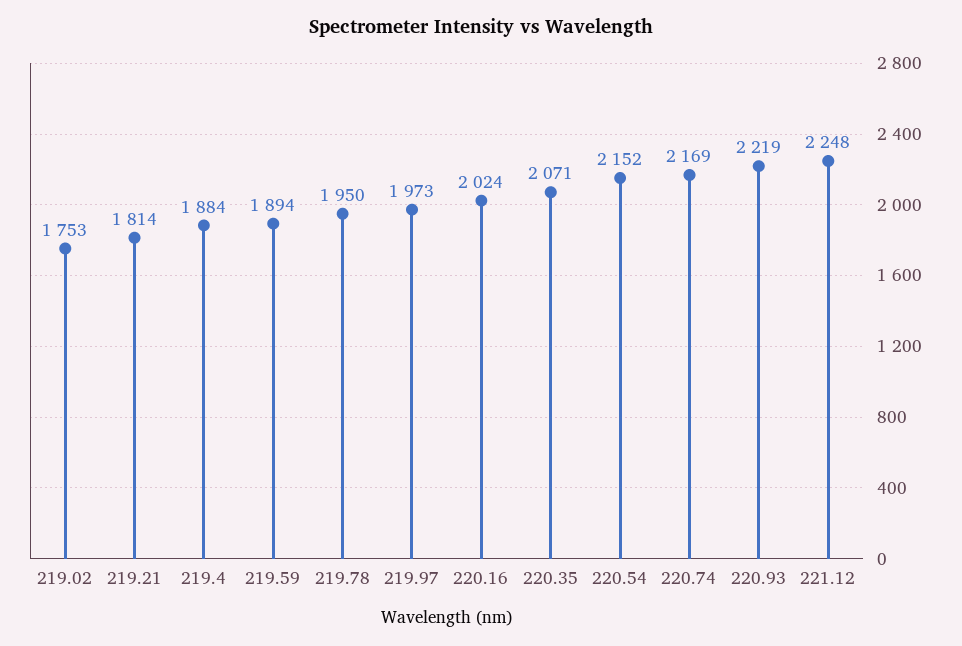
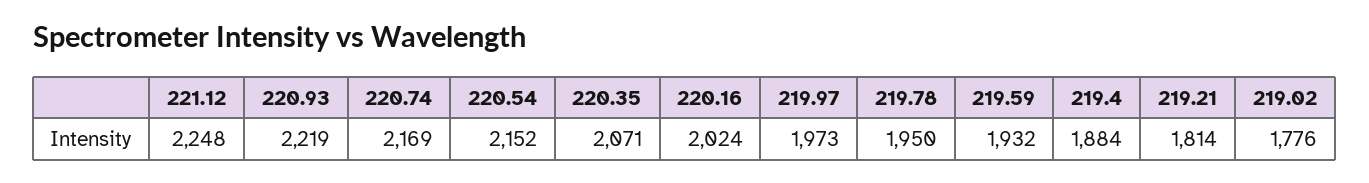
219.02: 1753 -> 1776
219.59: 1894 -> 1932

